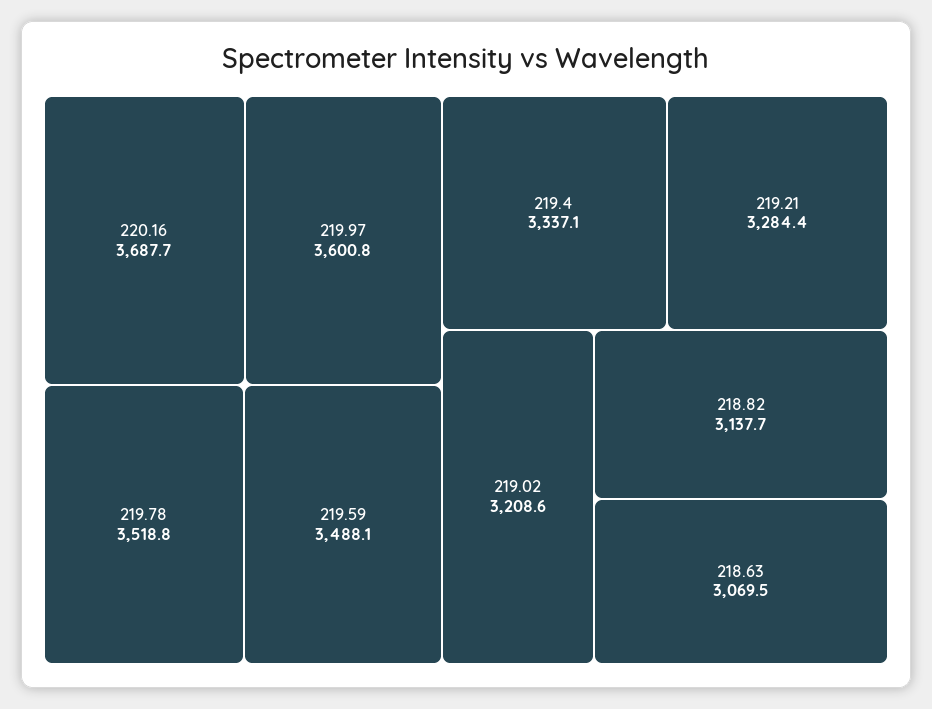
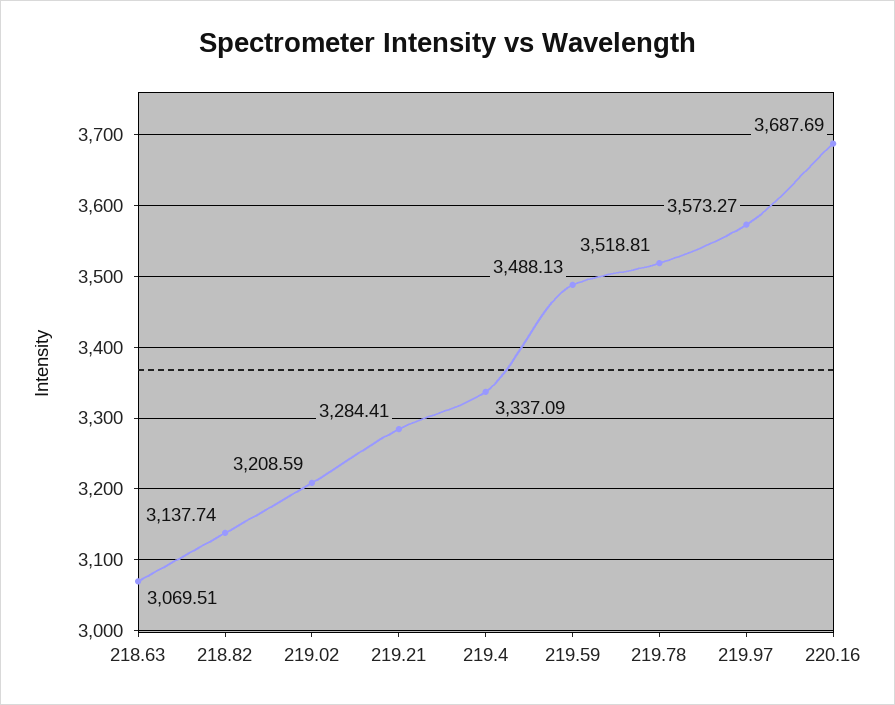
219.97: 3600.8 -> 3573.27

